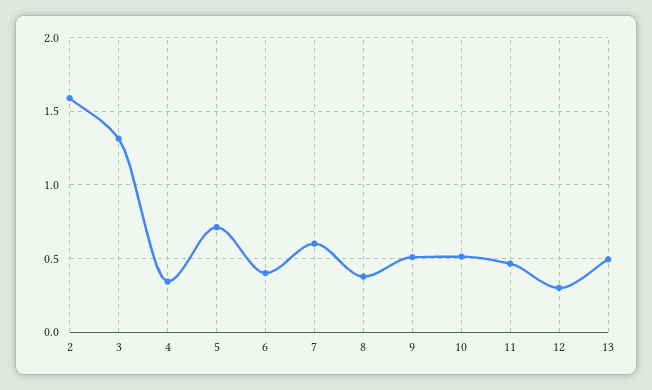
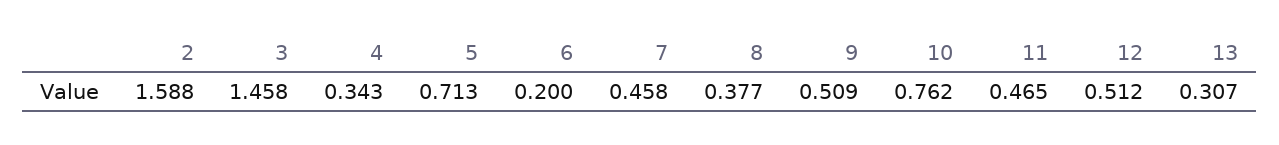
3: 1.3 -> 1.458
6: 0.4 -> 0.2
7: 0.6 -> 0.458
10: 0.5 -> 0.762
12: 0.3 -> 0.512
13: 0.5 -> 0.307

